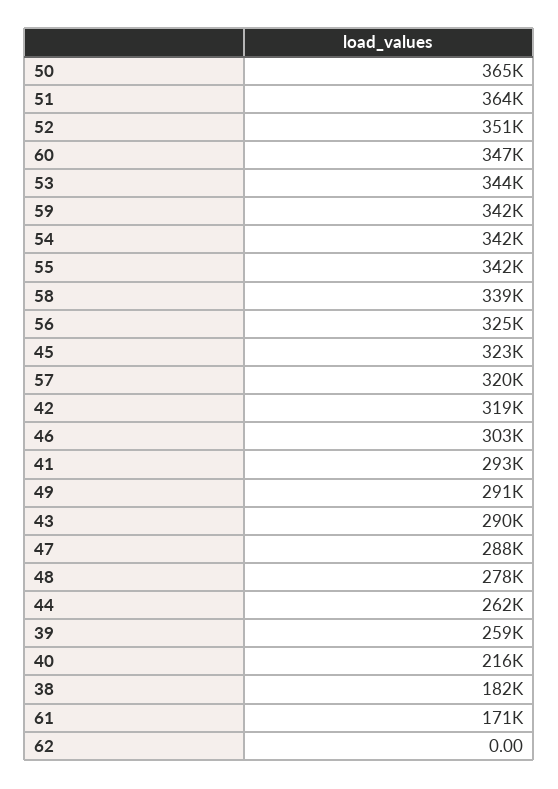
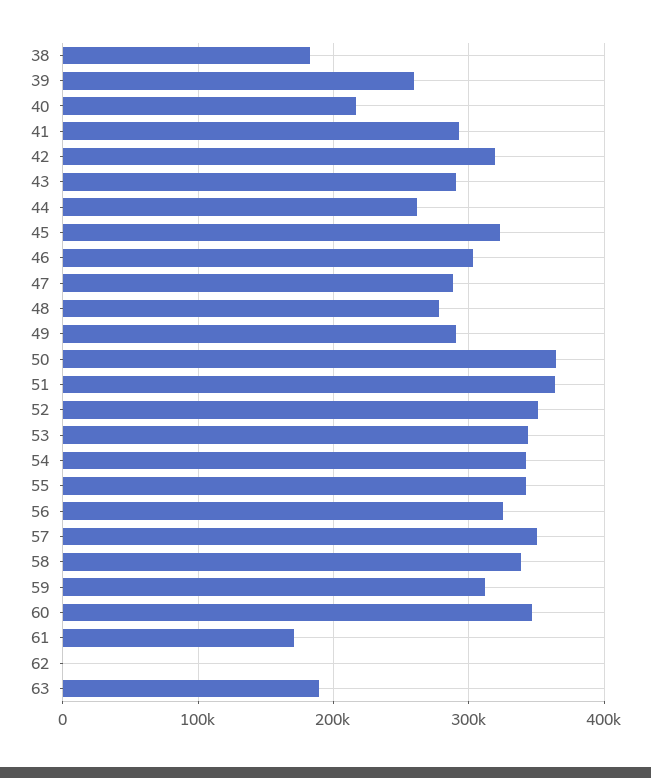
59: 342000 -> 310000
57: 320000 -> 350000
63: none -> 190000

